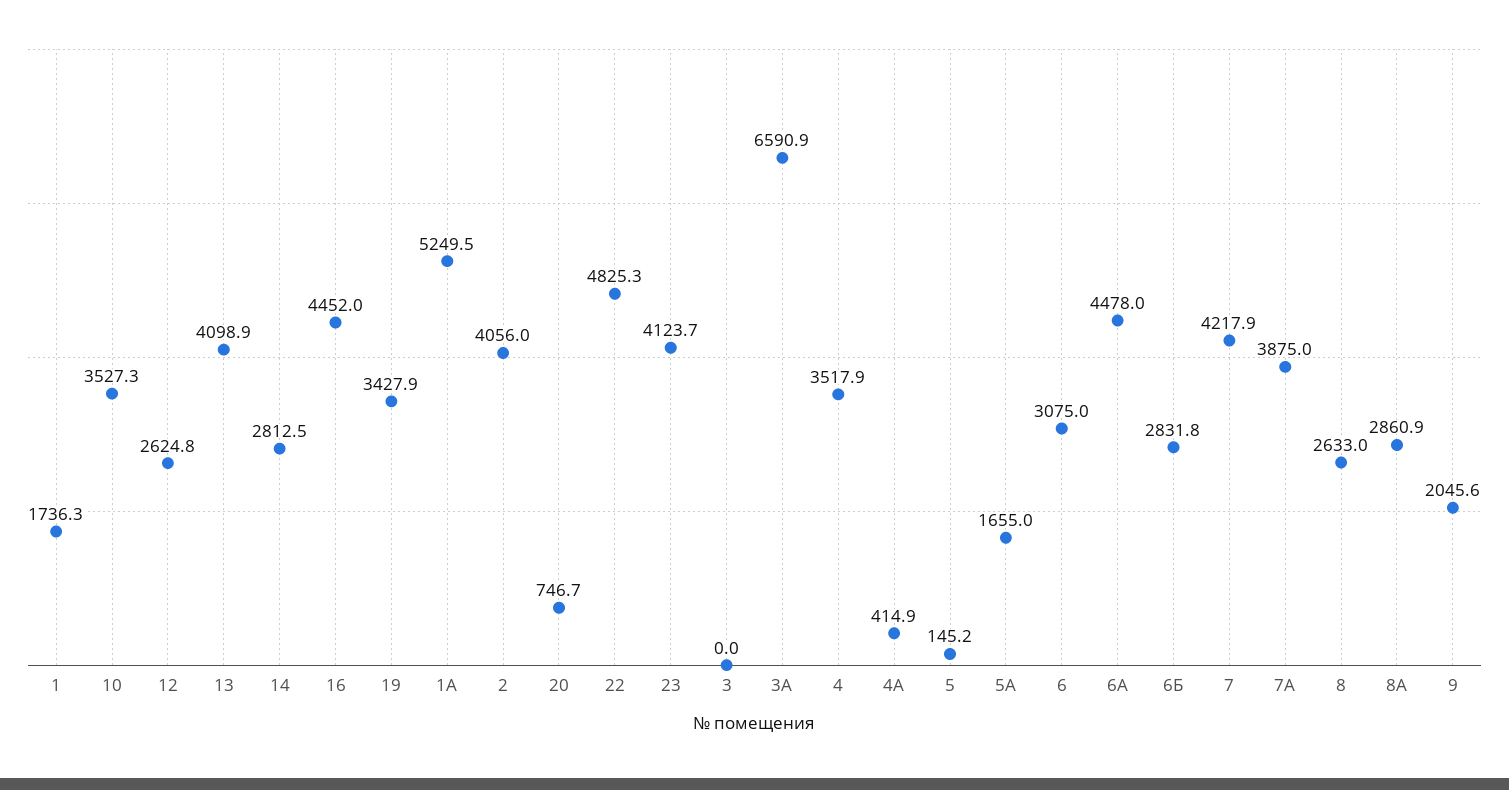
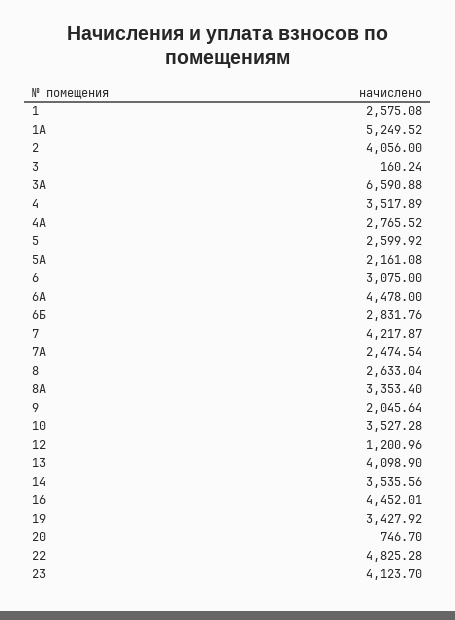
1: 1736.3 -> 2575.08
12: 2624.8 -> 1200.96
14: 2812.5 -> 3535.56
3: 0 -> 160.24
4А: 414.9 -> 2765.52
5: 145.2 -> 2599.92
5А: 1655 -> 2161.08
7А: 3875 -> 2474.54
8А: 2860.9 -> 3353.4

